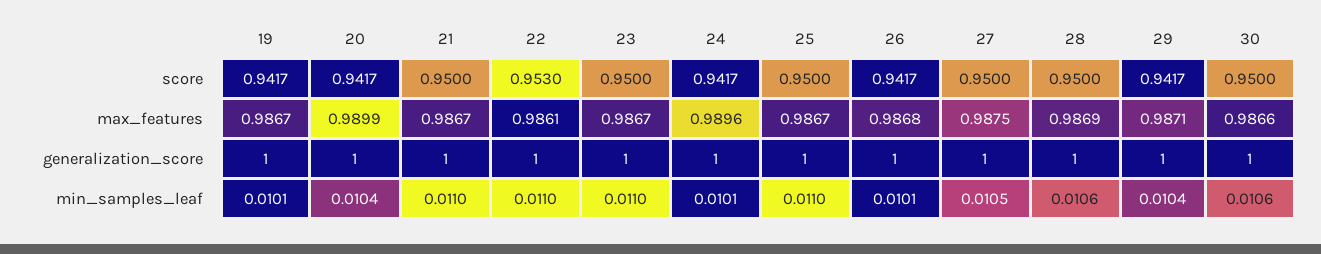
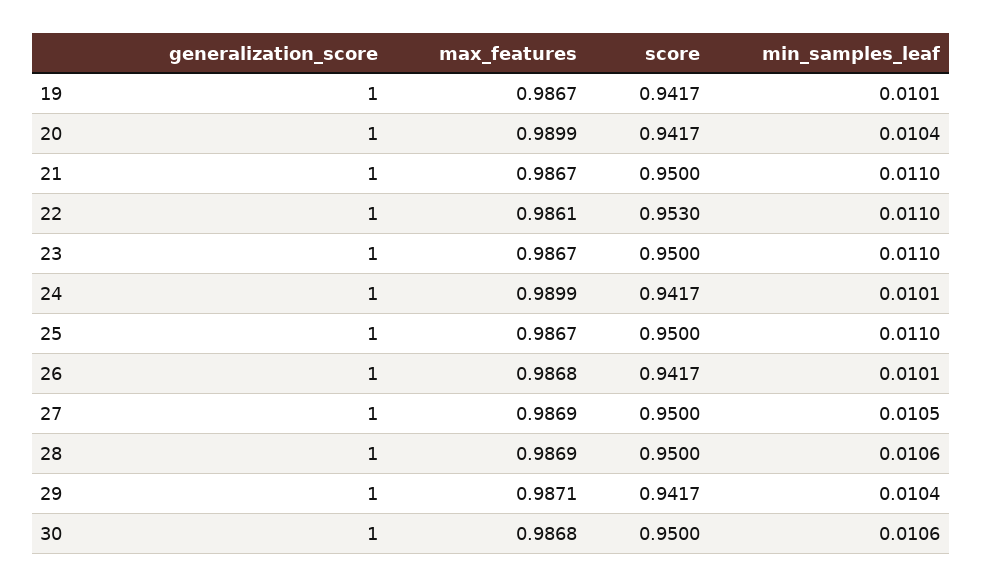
24, max_features: 0.9896 -> 0.9899
27, max_features: 0.9875 -> 0.9869
30, max_features: 0.9866 -> 0.9868

